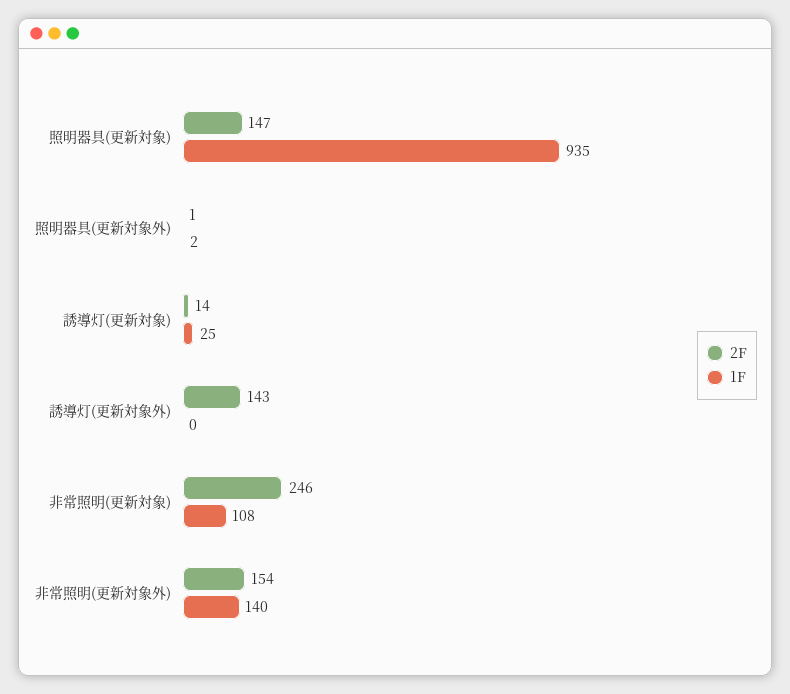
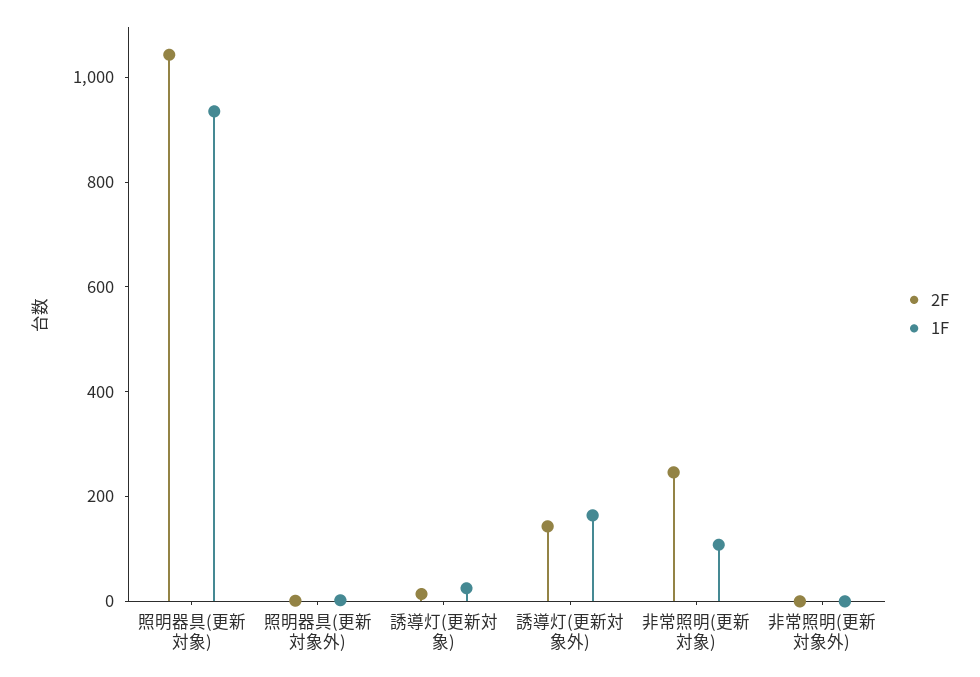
2F, 照明器具(更新対象): 147 -> 1050
1F, 誘導灯(更新対象外): 0 -> 150
2F, 非常照明(更新対象外): 154 -> 0
1F, 非常照明(更新対象外): 140 -> 0

